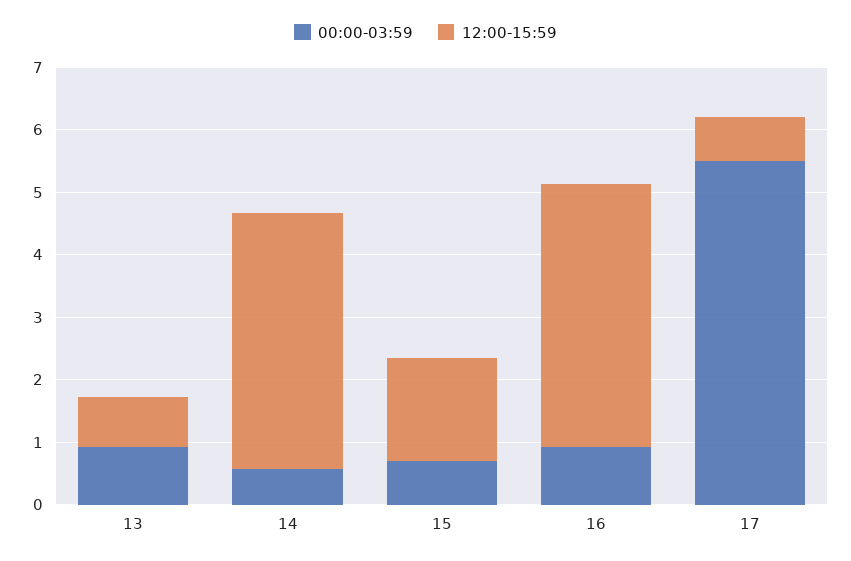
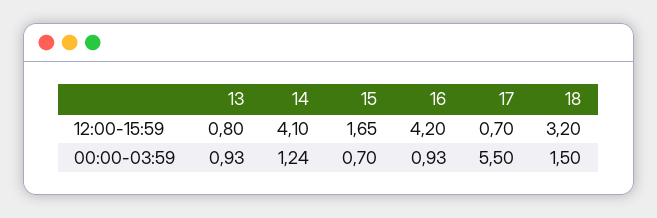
00:00-03:59, 14: 0.6 -> 1.24
12:00-15:59, 18: none -> 3.2
00:00-03:59, 18: none -> 1.5

